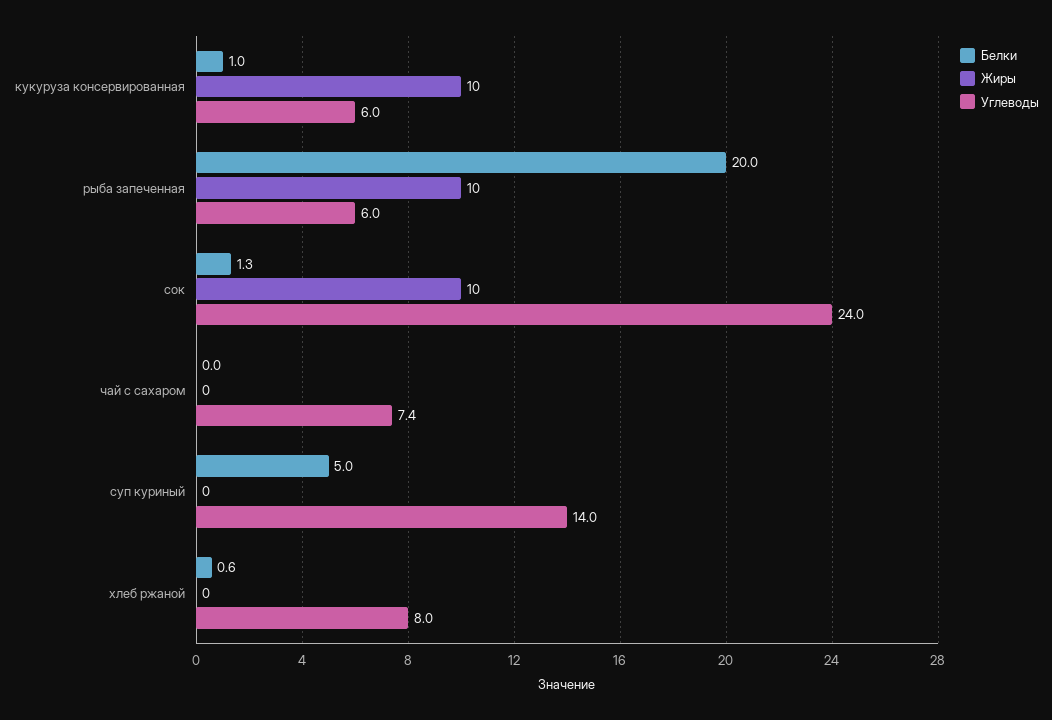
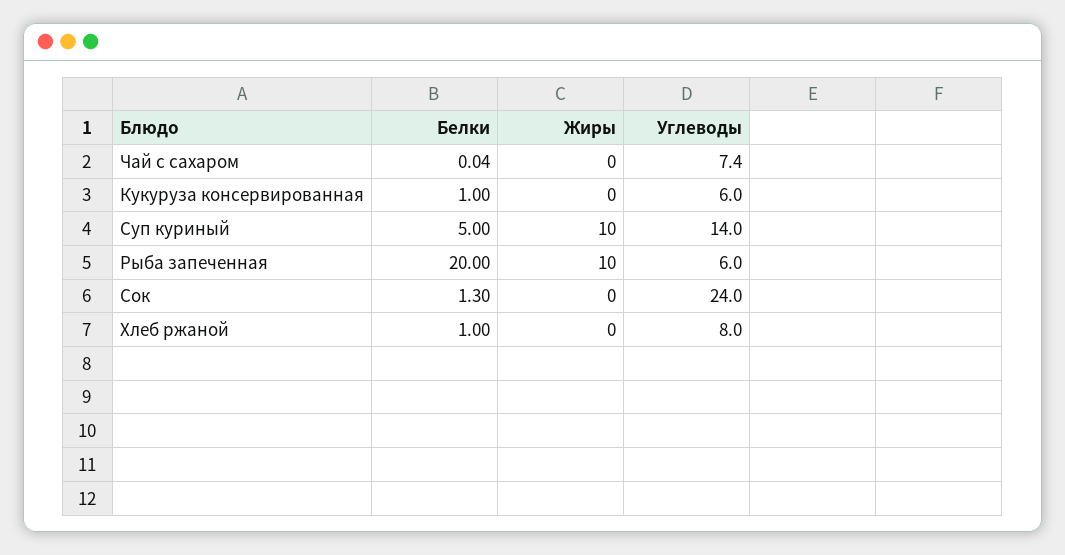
Жиры, кукуруза консервированная: 10 -> 0
Жиры, сок: 10 -> 0
Жиры, суп куриный: 0 -> 10
Белки, хлеб ржаной: 0.6 -> 1

